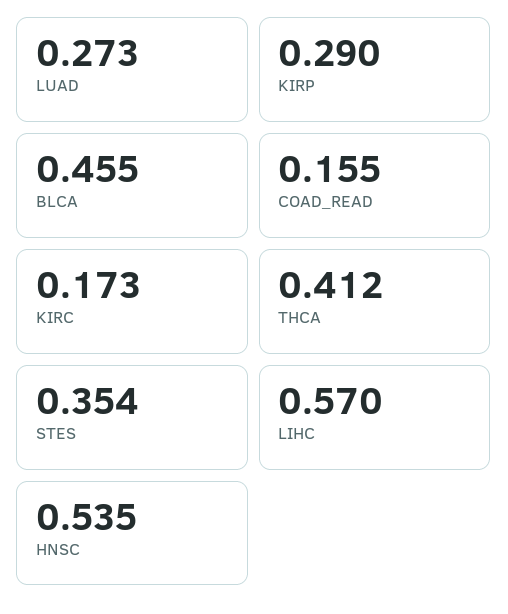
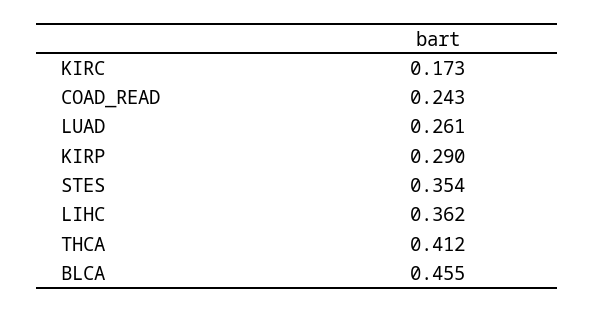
LUAD: 0.273 -> 0.261
COAD_READ: 0.155 -> 0.243
LIHC: 0.57 -> 0.362
HNSC: 0.535 -> none

